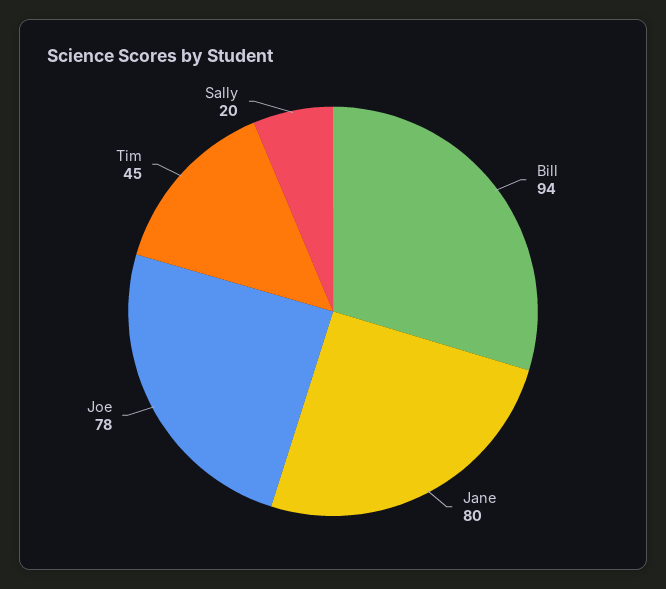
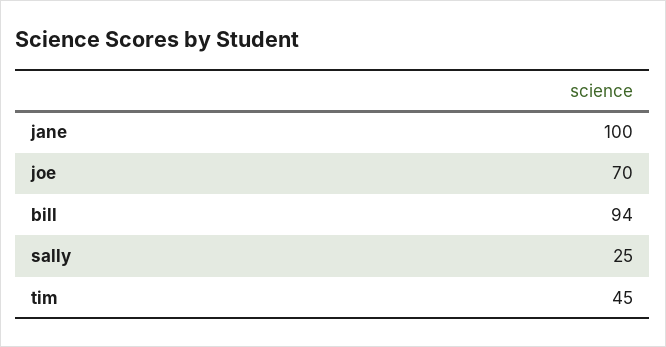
Jane: 80 -> 100
Joe: 78 -> 70
Sally: 20 -> 25

